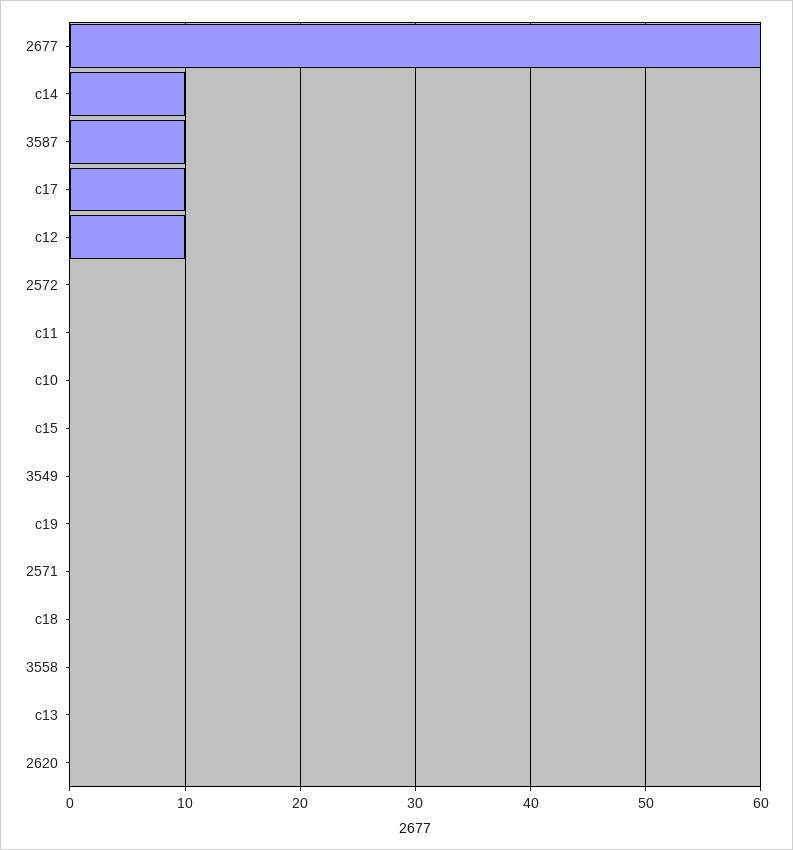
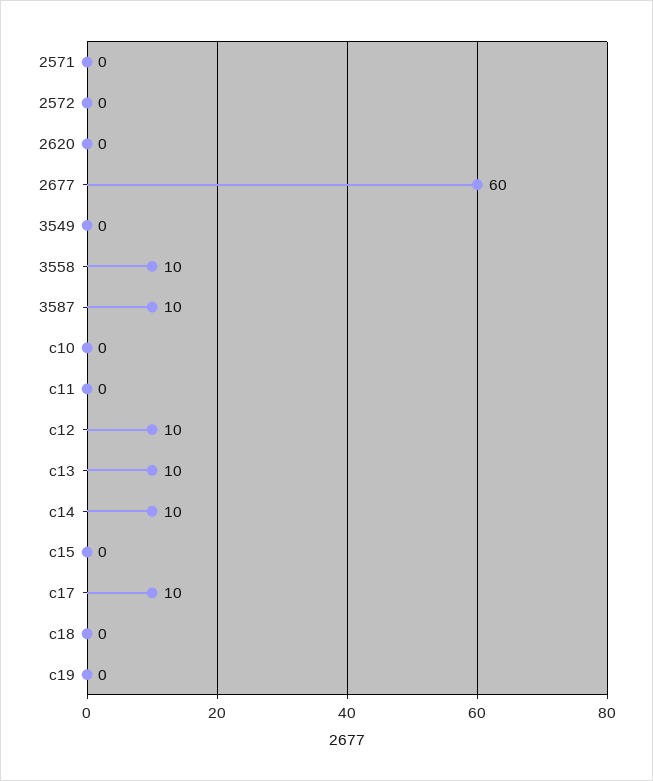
3558: 0 -> 10
c13: 0 -> 10

